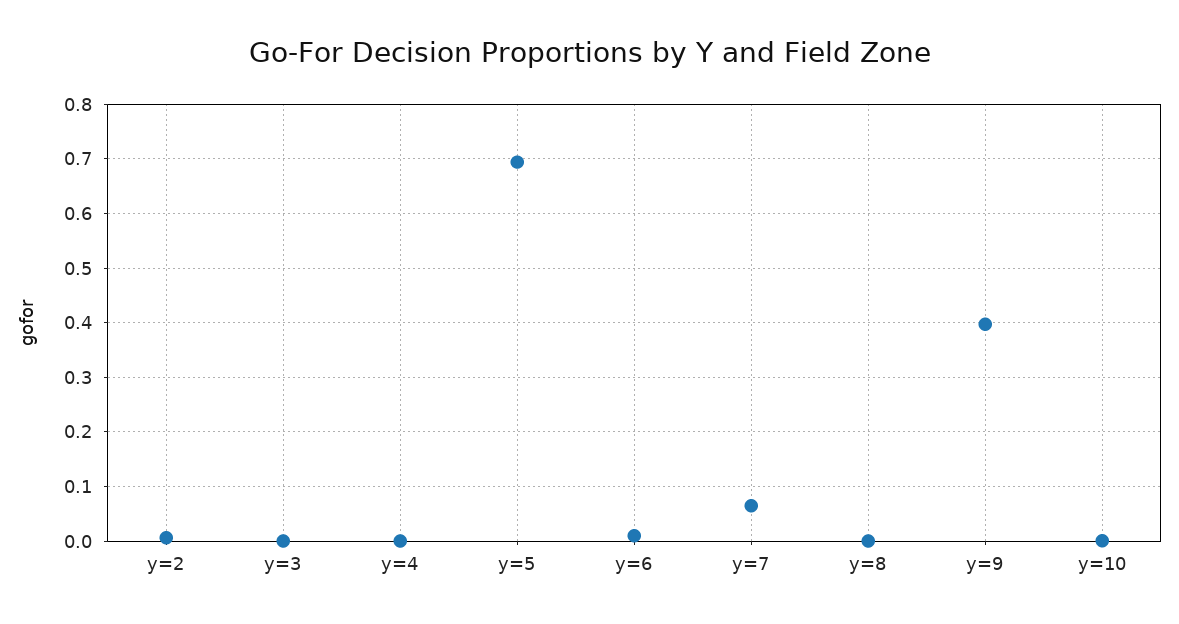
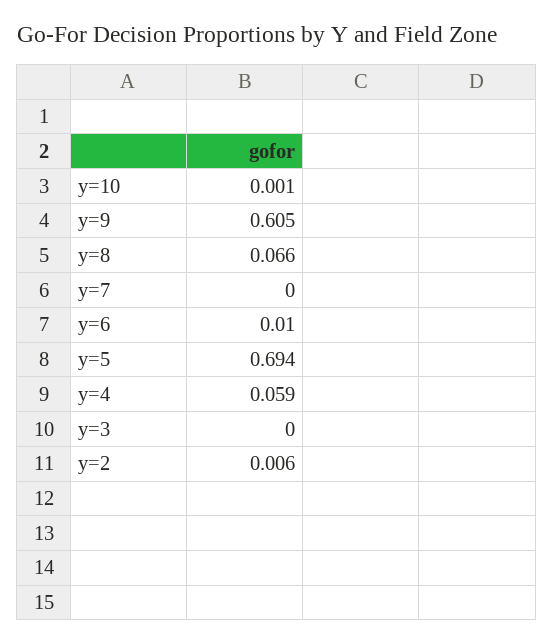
y=4: 0 -> 0.059
y=7: 0.06 -> 0
y=8: 0 -> 0.066
y=9: 0.4 -> 0.605

